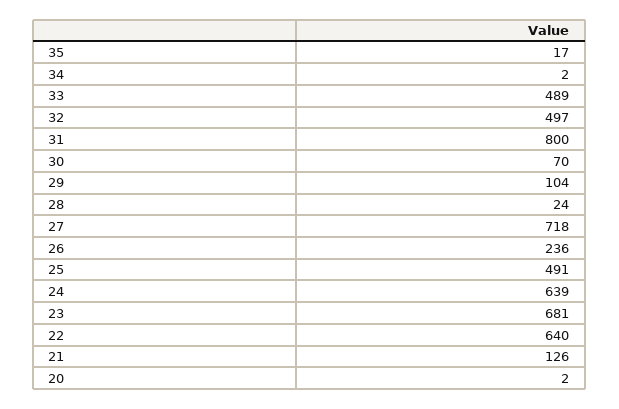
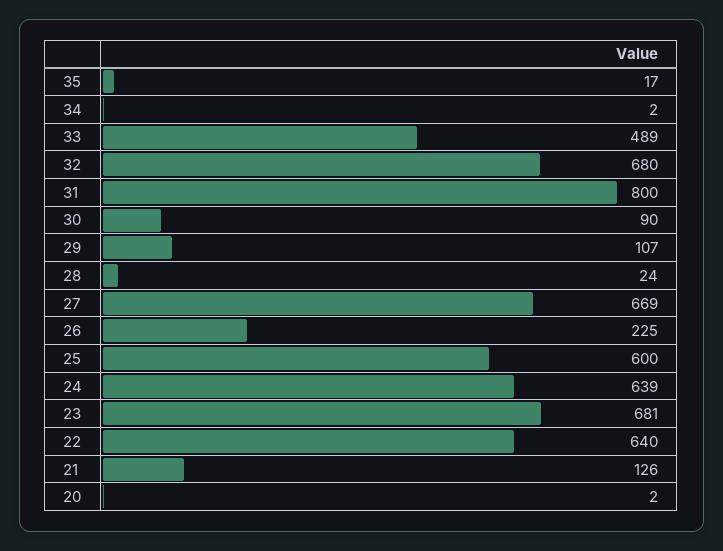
32: 497 -> 680
30: 70 -> 90
29: 104 -> 107
27: 718 -> 669
26: 236 -> 225
25: 491 -> 600

